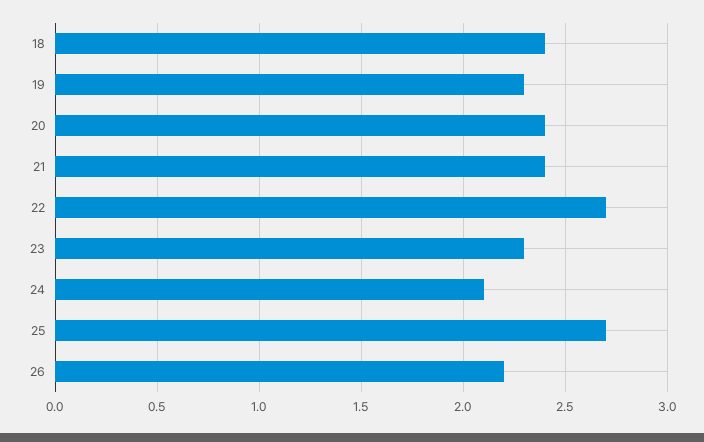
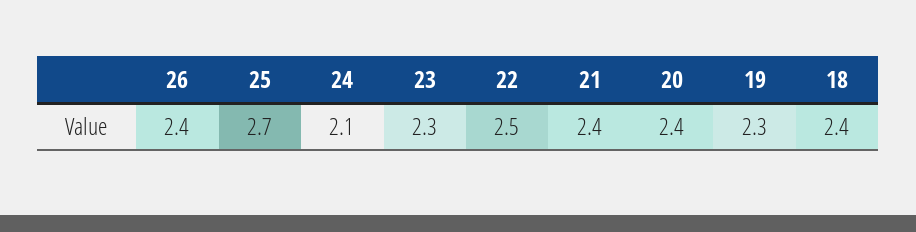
22: 2.7 -> 2.5
26: 2.2 -> 2.4

